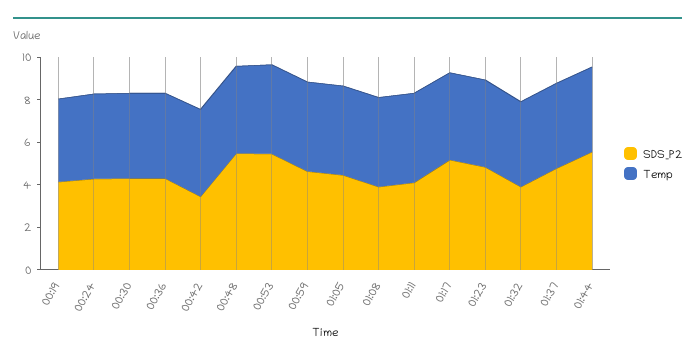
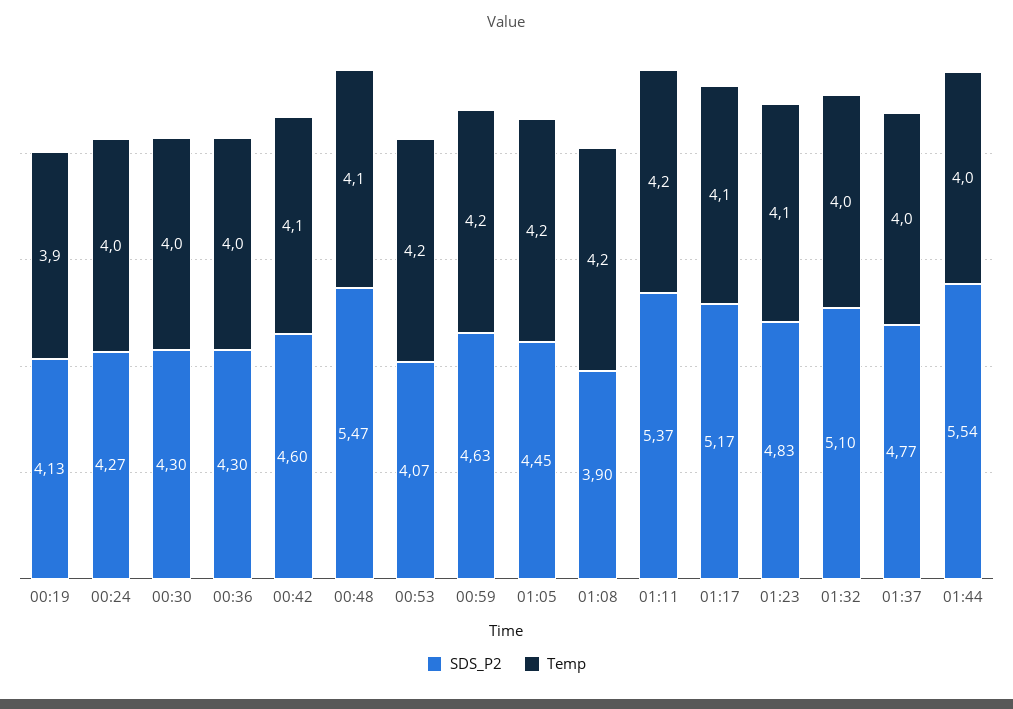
SDS_P2, 00:42: 3.5 -> 4.6
SDS_P2, 00:53: 5.5 -> 4.07
SDS_P2, 01:11: 4 -> 5.37
SDS_P2, 01:32: 4 -> 5.1

